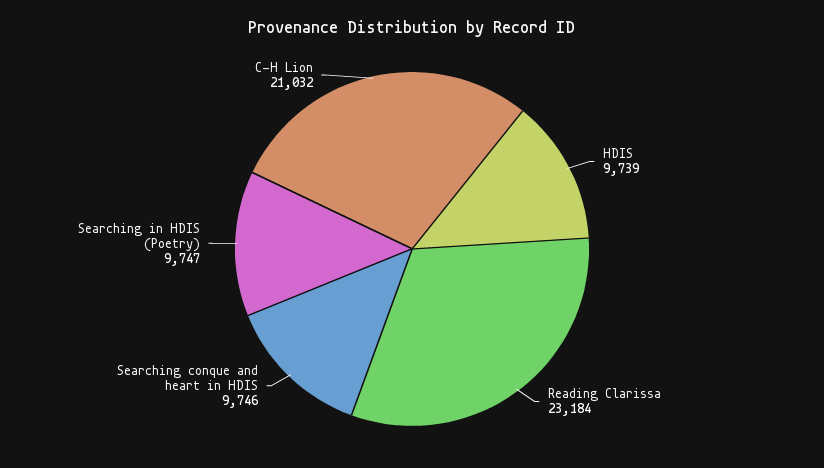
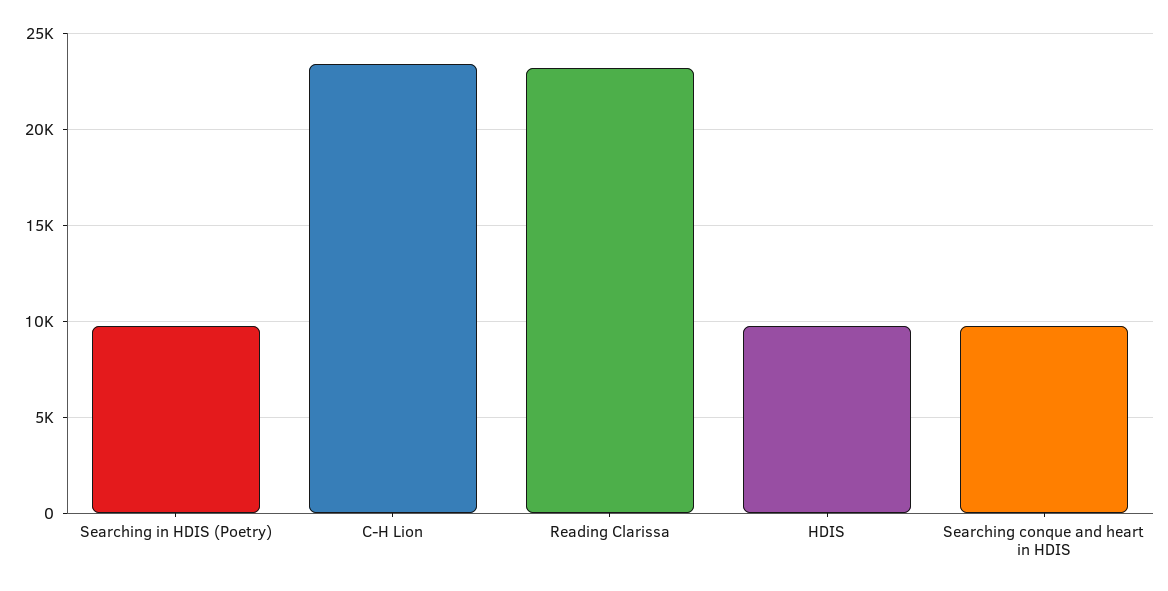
C-H Lion: 21032 -> 23500

